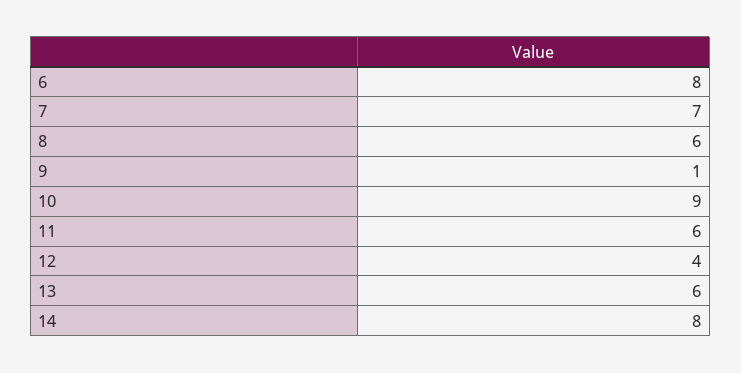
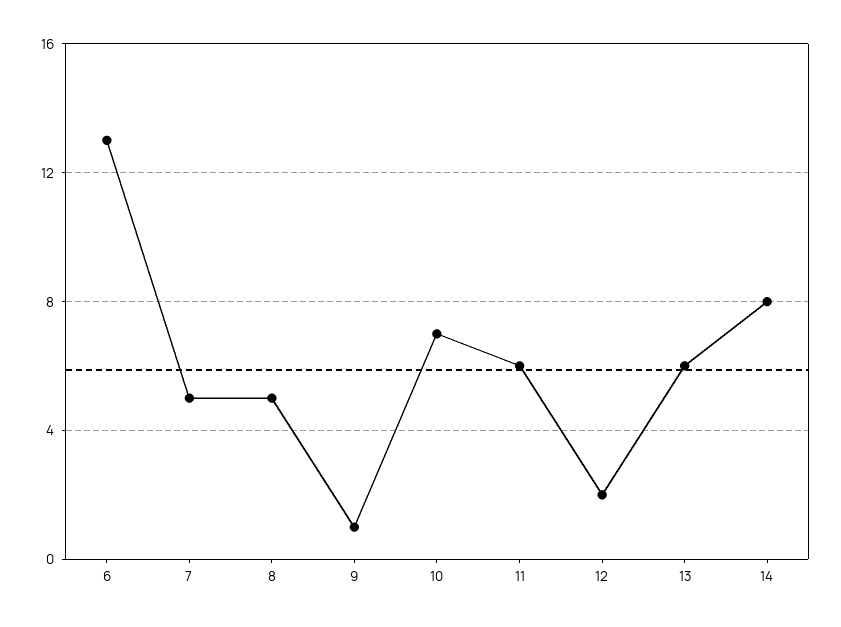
6: 8 -> 13
7: 7 -> 5
8: 6 -> 5
10: 9 -> 7
12: 4 -> 2

